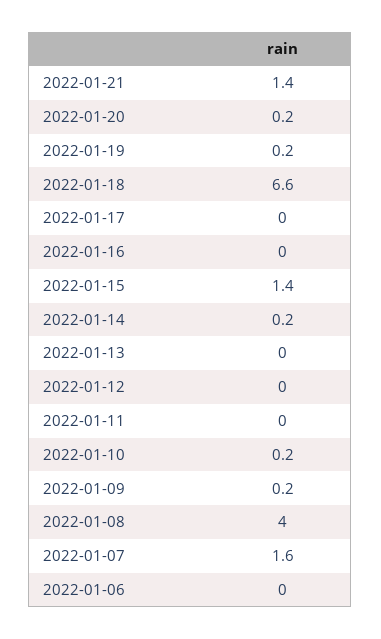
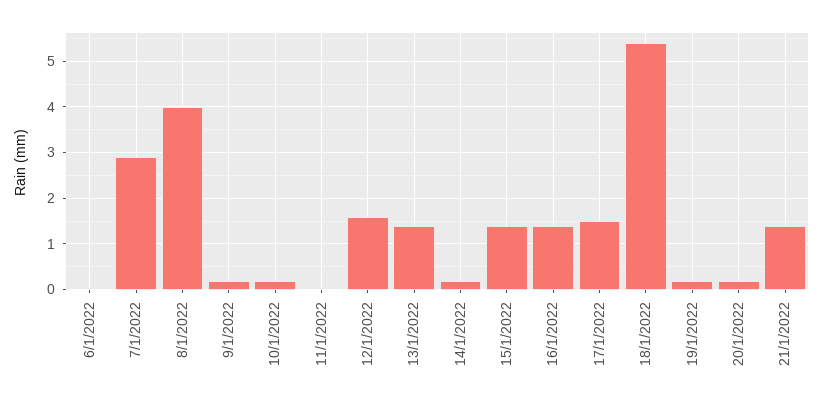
2022-01-18: 6.6 -> 5.5
2022-01-17: 0 -> 1.5
2022-01-16: 0 -> 1.5
2022-01-13: 0 -> 1.5
2022-01-12: 0 -> 1.5
2022-01-07: 1.6 -> 3

